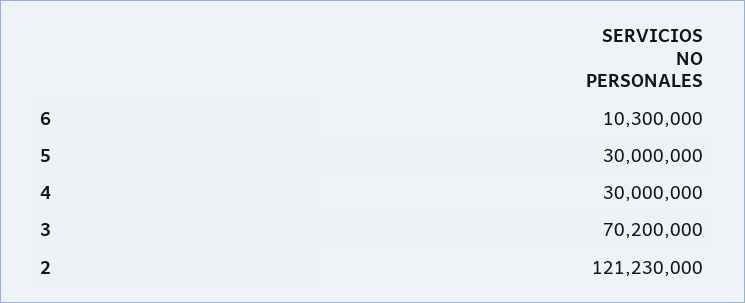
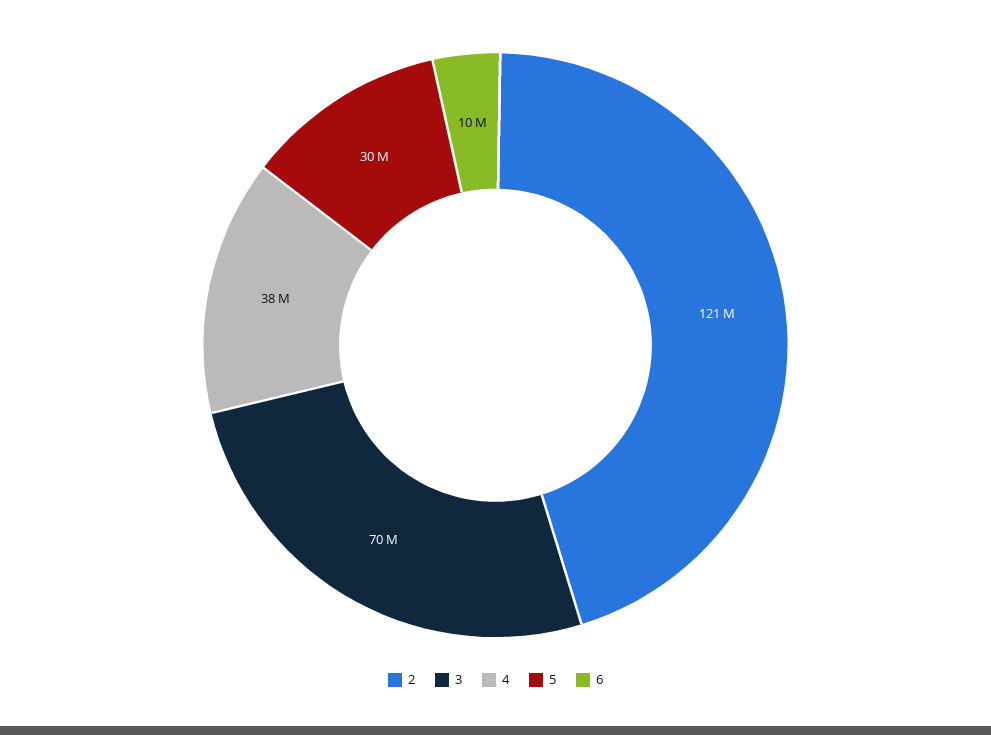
4: 30000000 -> 38000000

